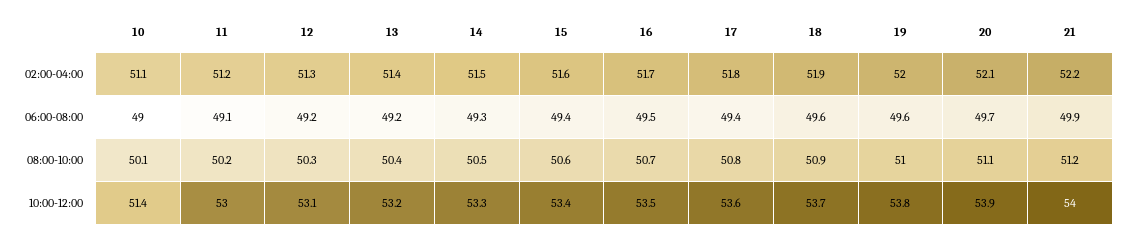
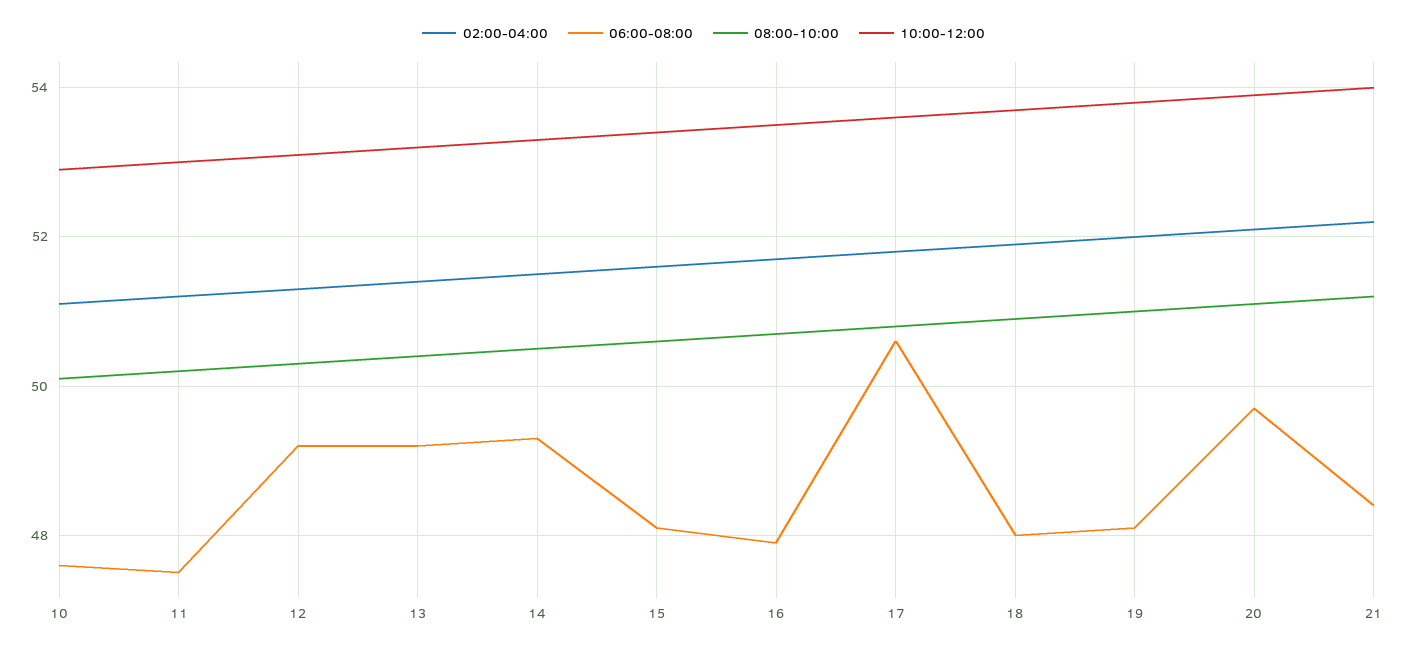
06:00-08:00, 10: 49 -> 47.5
06:00-08:00, 11: 49.1 -> 47.5
06:00-08:00, 15: 49.4 -> 48
06:00-08:00, 16: 49.5 -> 48
06:00-08:00, 17: 49.4 -> 50.5
06:00-08:00, 18: 49.6 -> 48
06:00-08:00, 19: 49.6 -> 48
06:00-08:00, 21: 49.9 -> 48.5
10:00-12:00, 10: 51.4 -> 53

